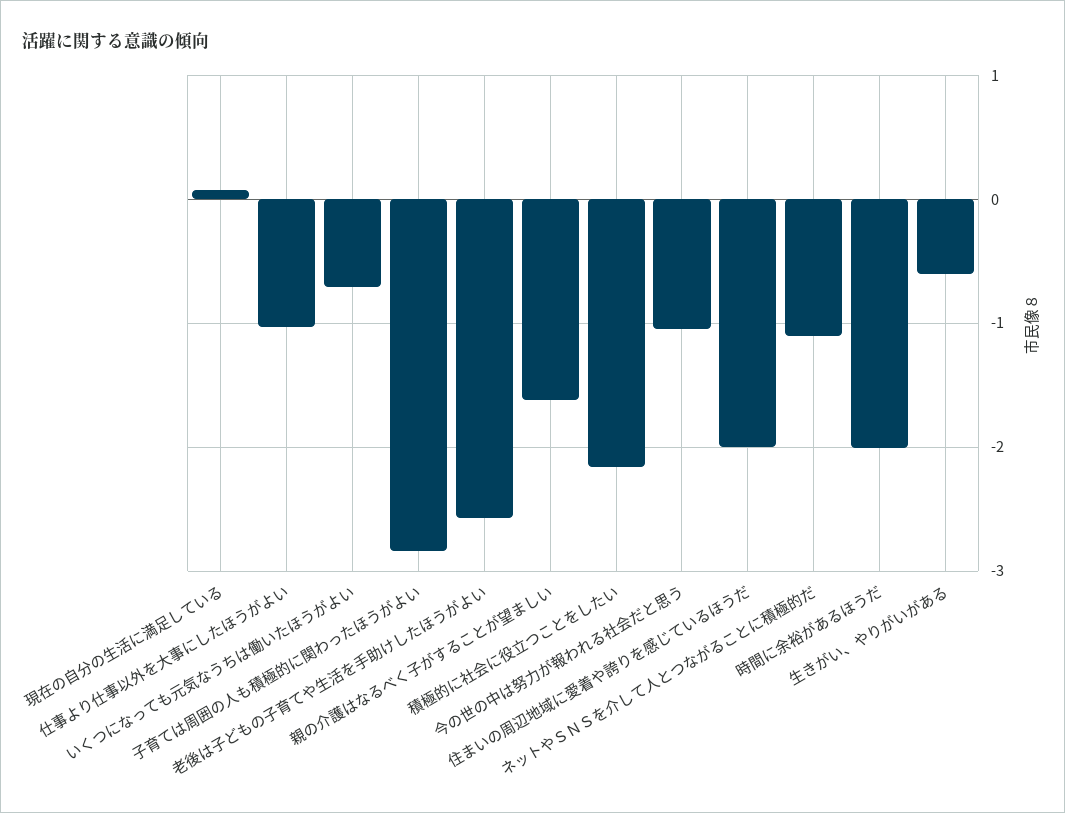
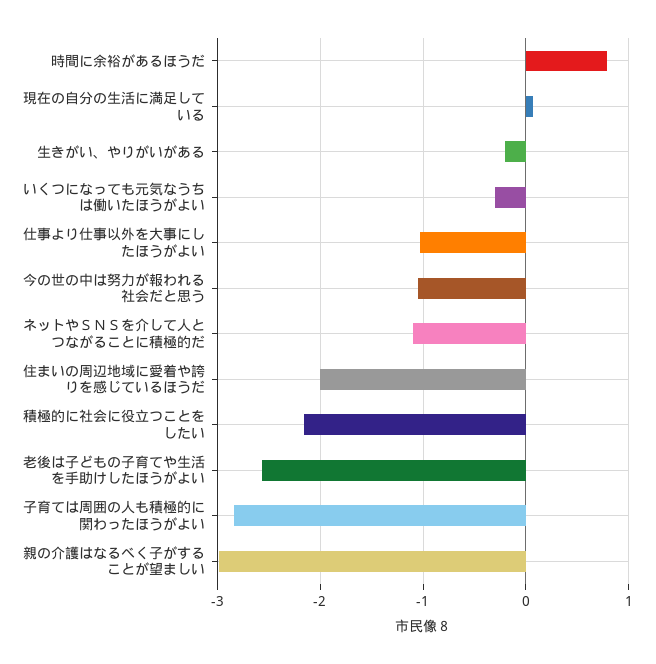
いくつになっても元気なうちは働いたほうがよい: -0.7 -> -0.3
親の介護はなるべく子がすることが望ましい: -1.6 -> -3
時間に余裕があるほうだ: -2 -> 0.8
生きがい、やりがいがある: -0.6 -> -0.2

